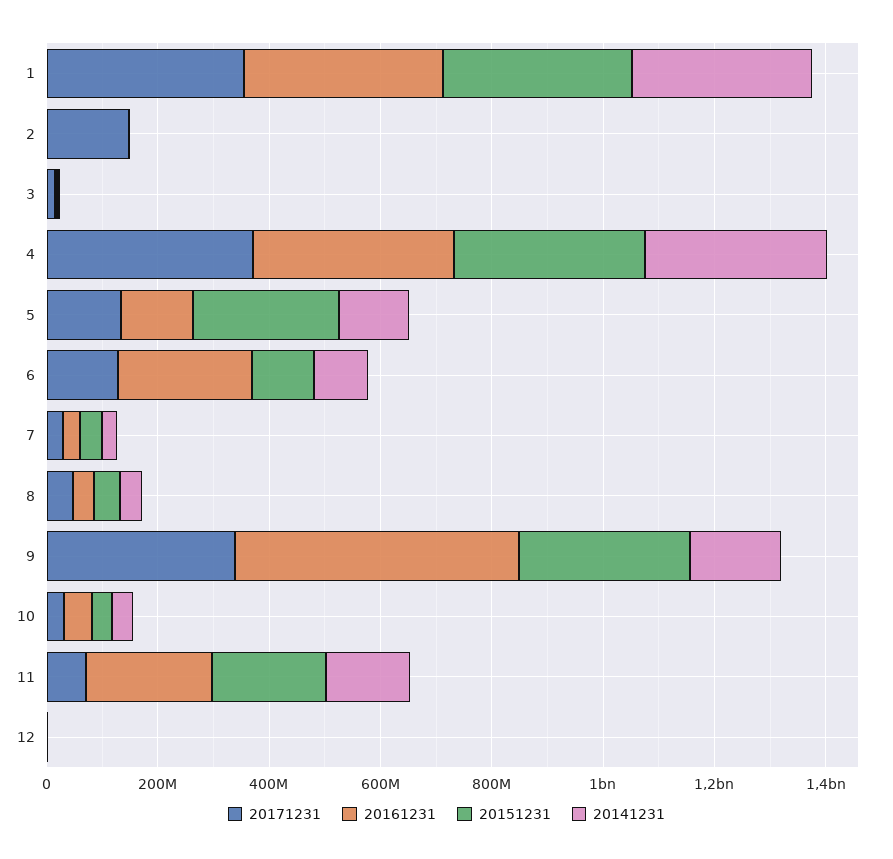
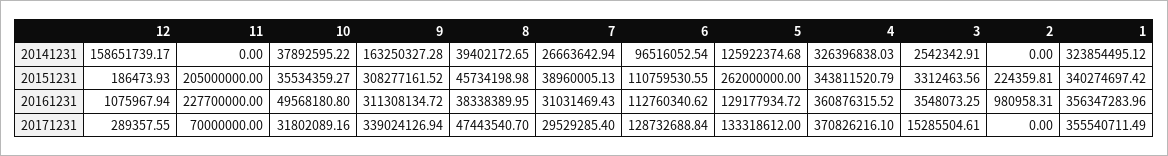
20171231, 2: 150000000 -> 0
20161231, 6: 250000000 -> 112760340.62
20161231, 9: 500000000 -> 311308134.72
20141231, 11: 150000000 -> 0
20141231, 12: 0 -> 158651739.17

